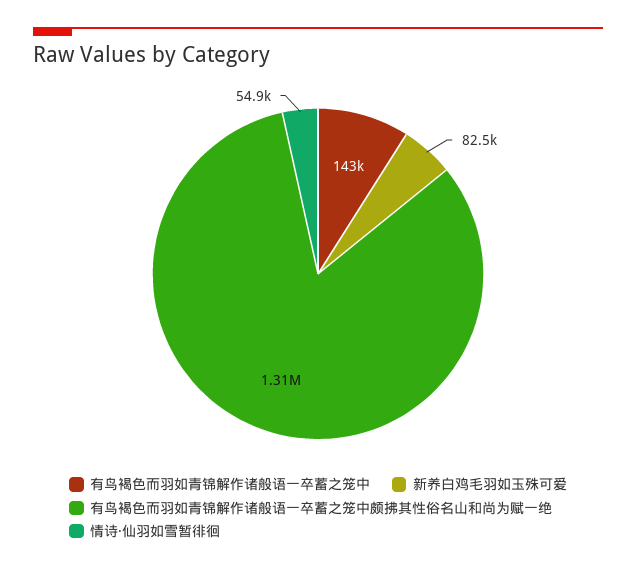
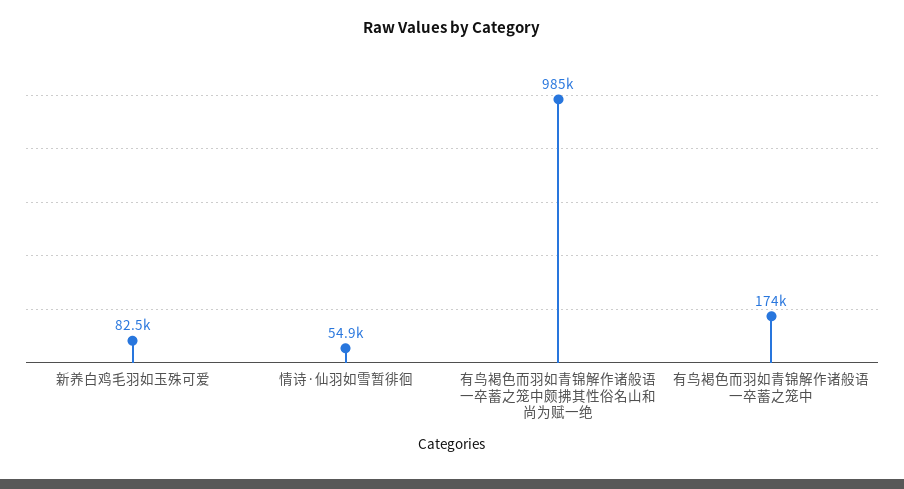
有鸟褐色而羽如青锦解作诸般语一卒蓄之笼中: 143000 -> 174000
有鸟褐色而羽如青锦解作诸般语一卒蓄之笼中颇拂其性俗名山和尚为赋一绝: 1310000 -> 985000

